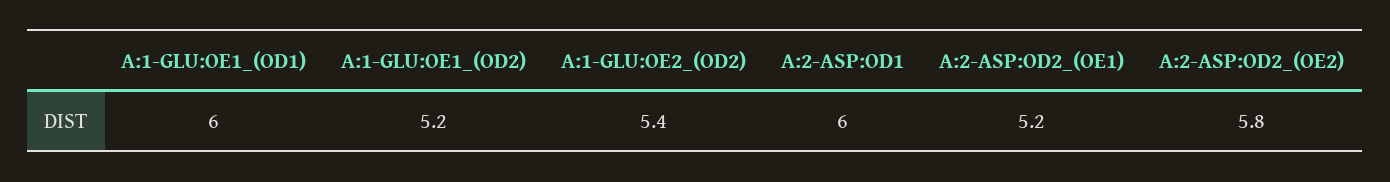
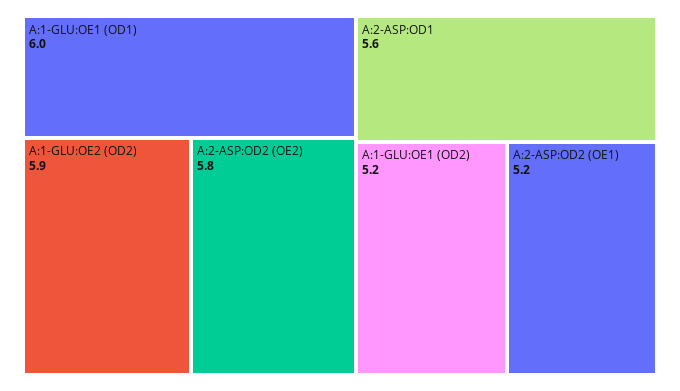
A:1-GLU:OE2_(OD2): 5.4 -> 5.9
A:2-ASP:OD1: 6 -> 5.6

